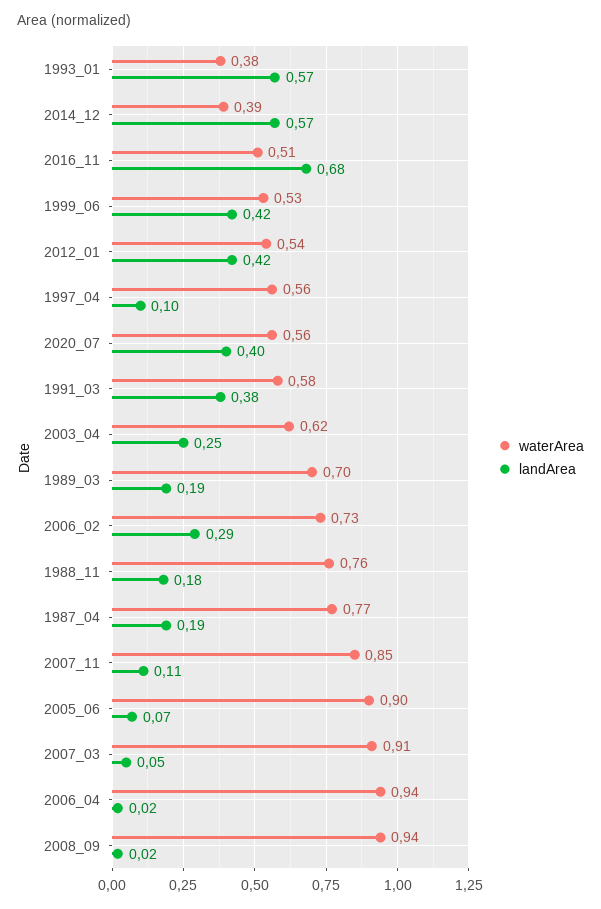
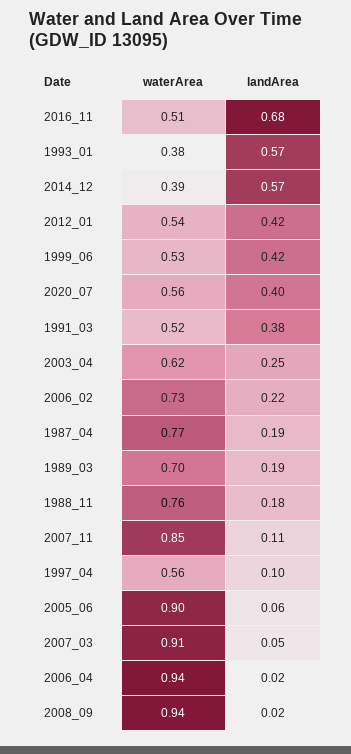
waterArea, 1991_03: 0.58 -> 0.52
landArea, 2006_02: 0.29 -> 0.22
landArea, 2005_06: 0.07 -> 0.06

